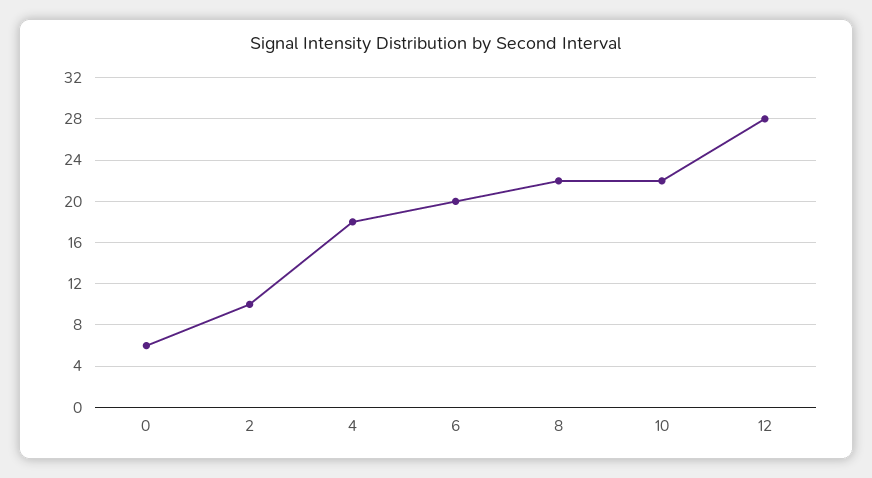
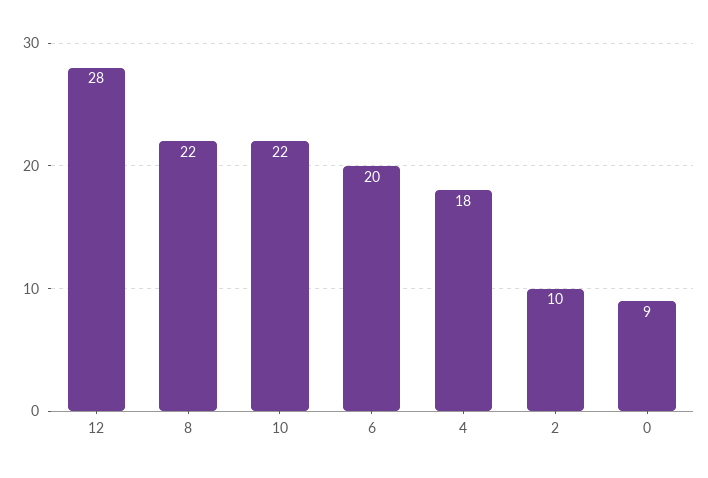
0: 6 -> 9

